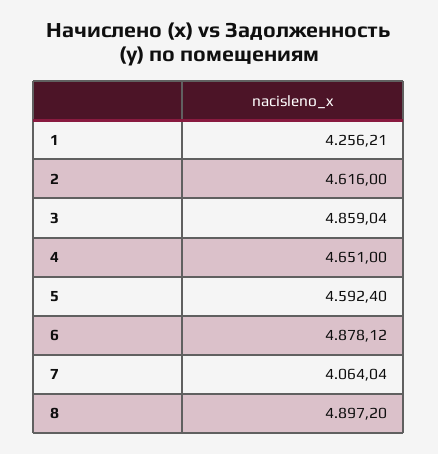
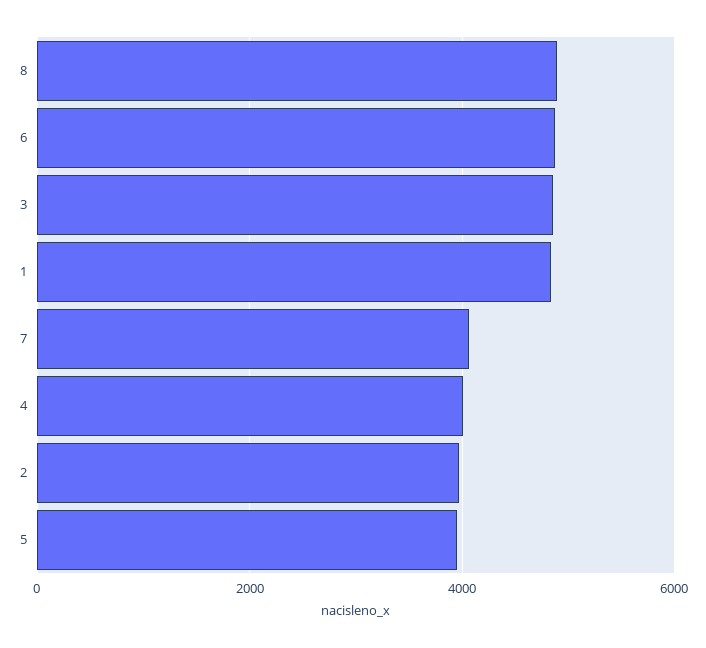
1: 4256.21 -> 4800
2: 4616 -> 4000
4: 4651 -> 4000
5: 4592.4 -> 4000

